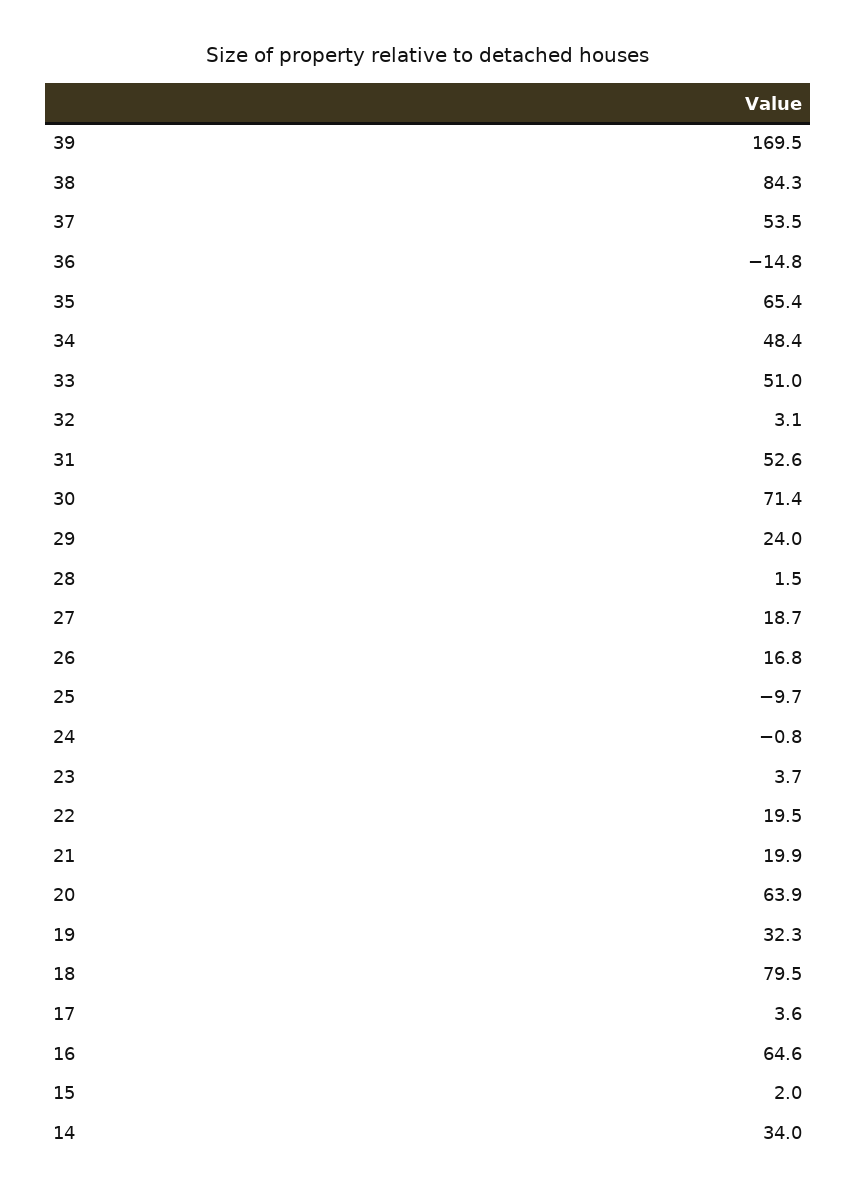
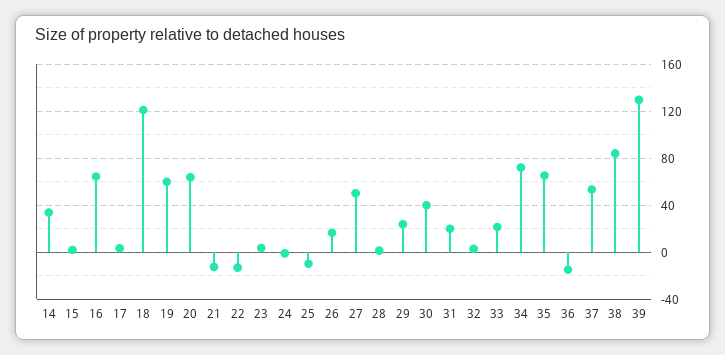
39: 169.5 -> 130
34: 48.4 -> 70
33: 51 -> 20
31: 52.6 -> 20
30: 71.4 -> 40
27: 18.7 -> 50
22: 19.5 -> -10
21: 19.9 -> -10
19: 32.3 -> 60
18: 79.5 -> 120

